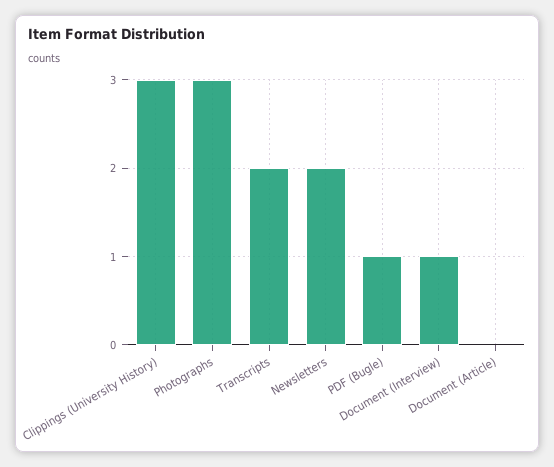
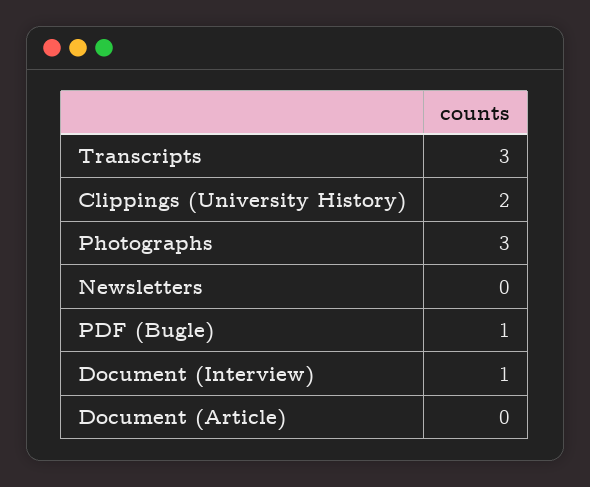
Clippings (University History): 3 -> 2
Transcripts: 2 -> 3
Newsletters: 2 -> 0

